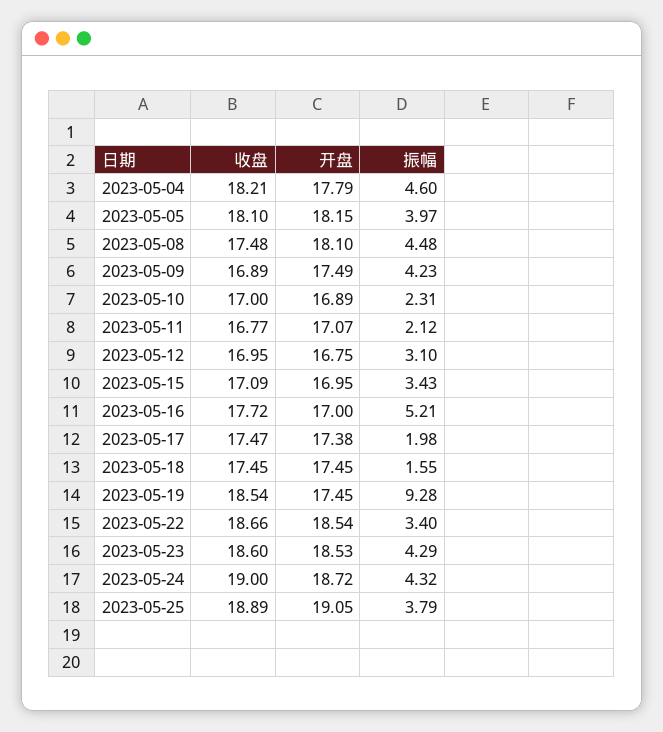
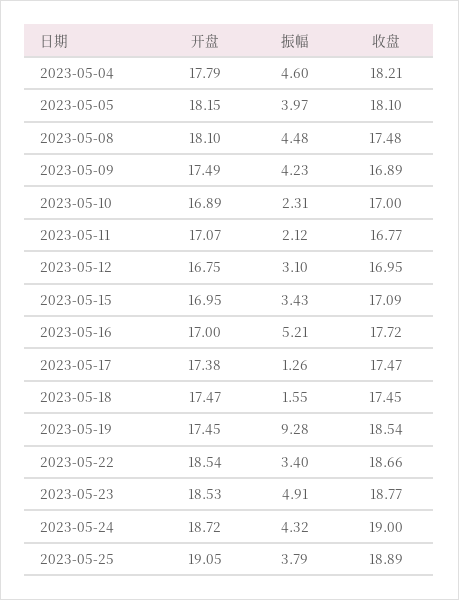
振幅, 2023-05-17: 1.98 -> 1.26
开盘, 2023-05-18: 17.45 -> 17.47
收盘, 2023-05-23: 18.6 -> 18.77
振幅, 2023-05-23: 4.29 -> 4.91

